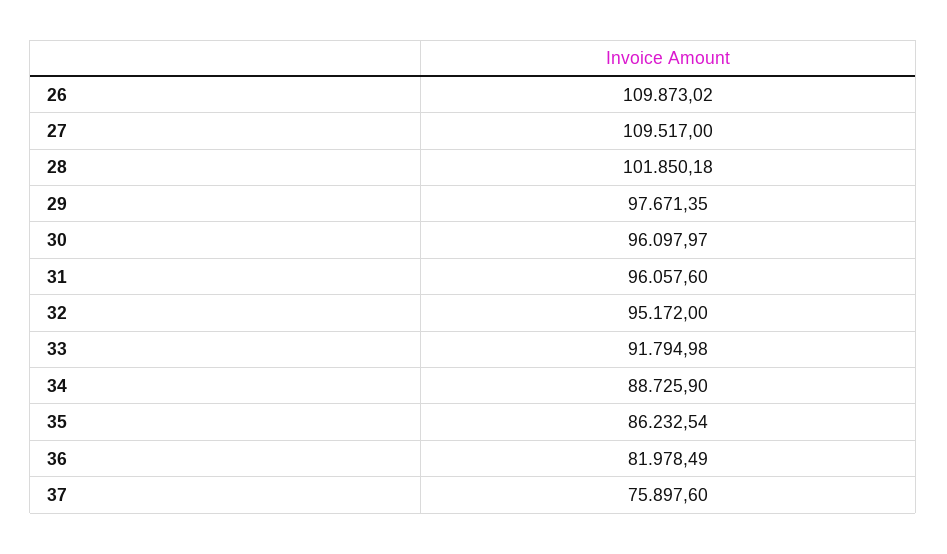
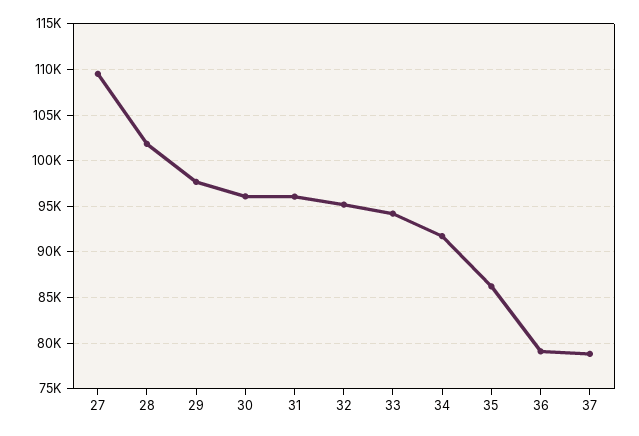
26: 109873.02 -> none
33: 91794.98 -> 94000
34: 88725.9 -> 92000
36: 81978.49 -> 79000
37: 75897.6 -> 79000

